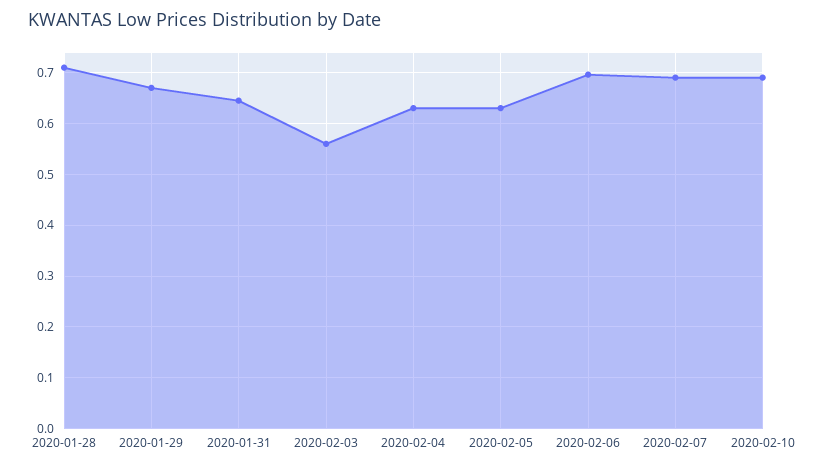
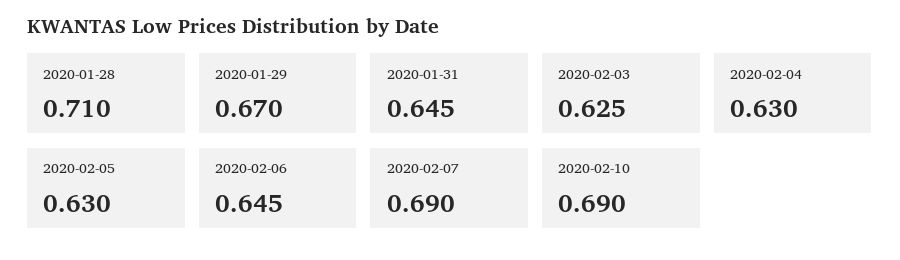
2020-02-03: 0.56 -> 0.625
2020-02-06: 0.7 -> 0.645

